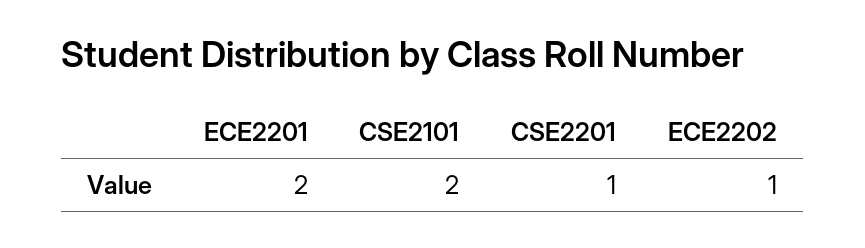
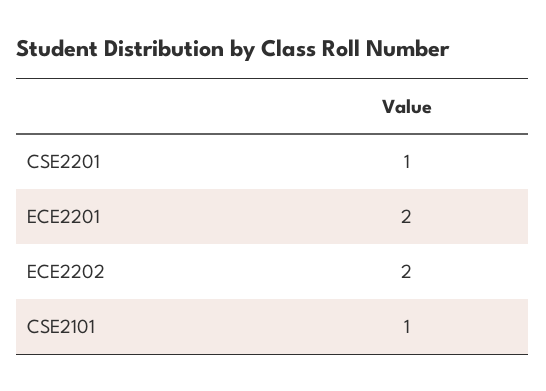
CSE2101: 2 -> 1
ECE2202: 1 -> 2

